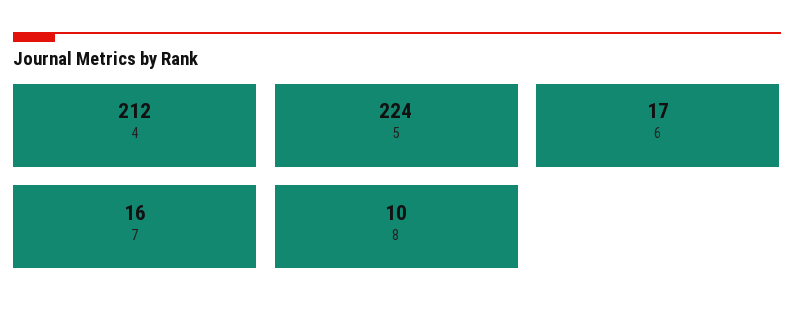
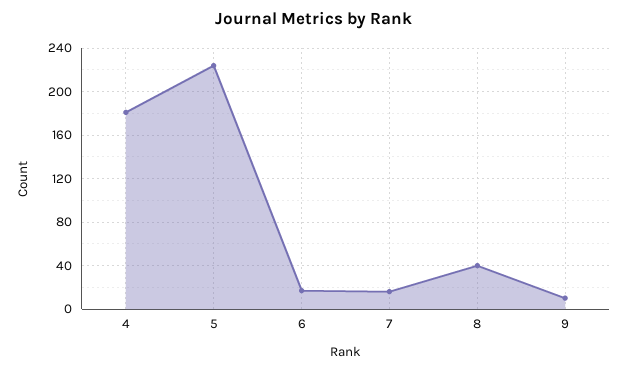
4: 212 -> 180
8: 10 -> 40
9: none -> 10

